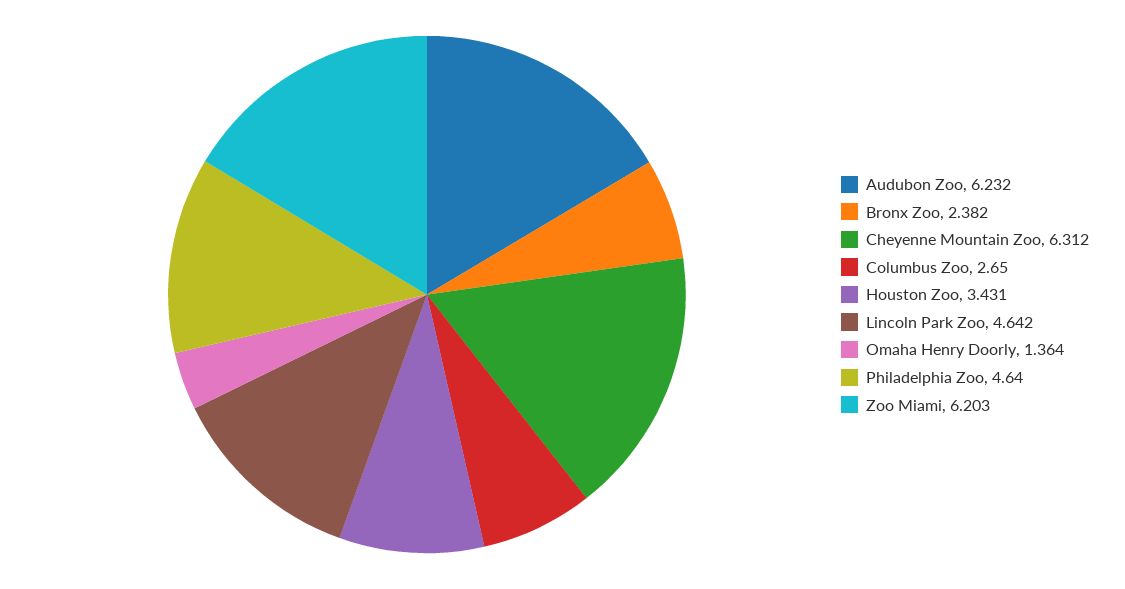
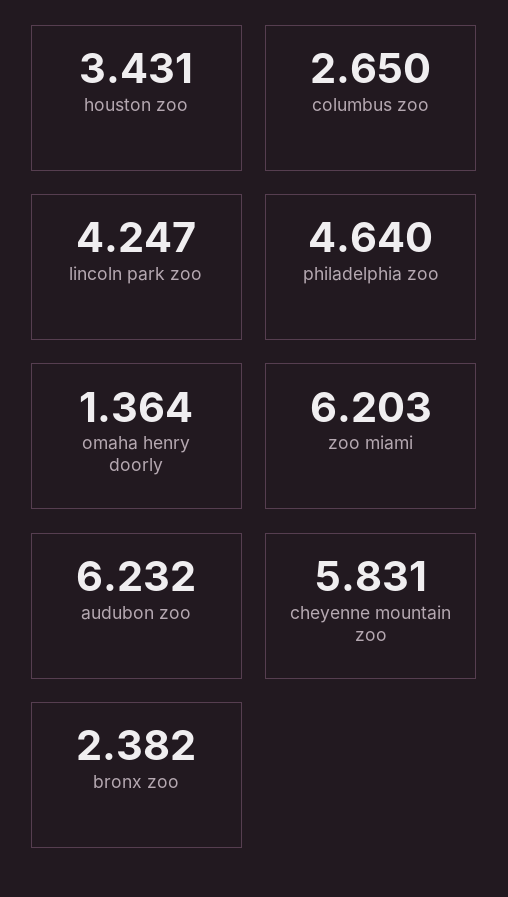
Cheyenne Mountain Zoo: 6.312 -> 5.831
Lincoln Park Zoo: 4.642 -> 4.247

